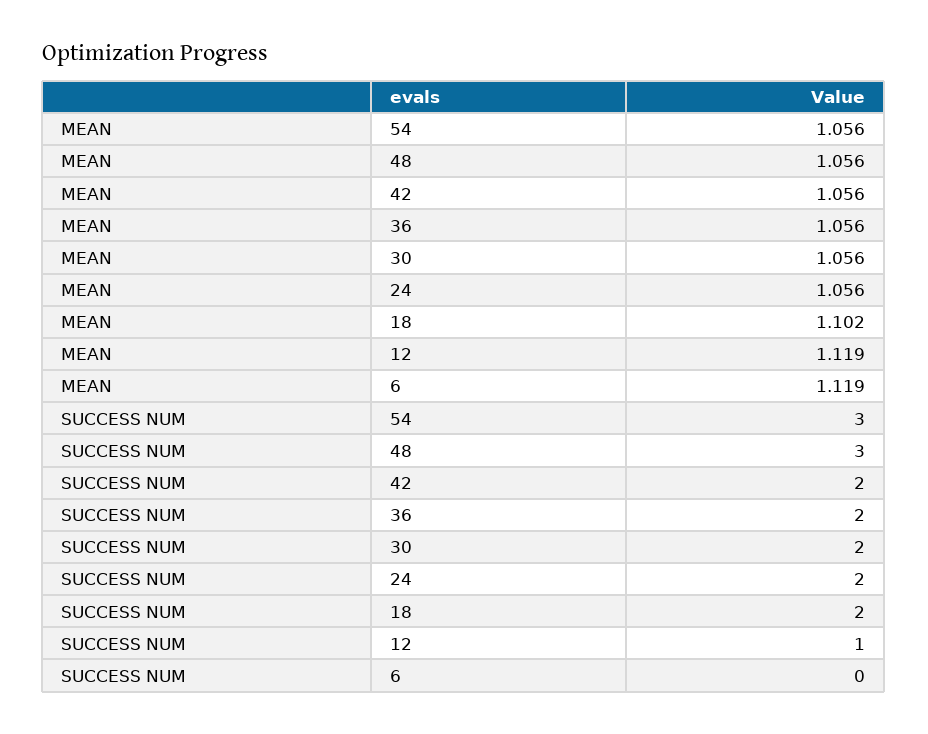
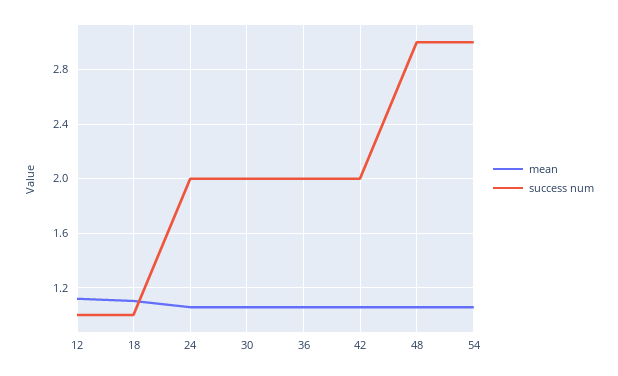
MEAN, 6: 1.119 -> none
SUCCESS NUM, 18: 2 -> 1
SUCCESS NUM, 6: 0 -> none

